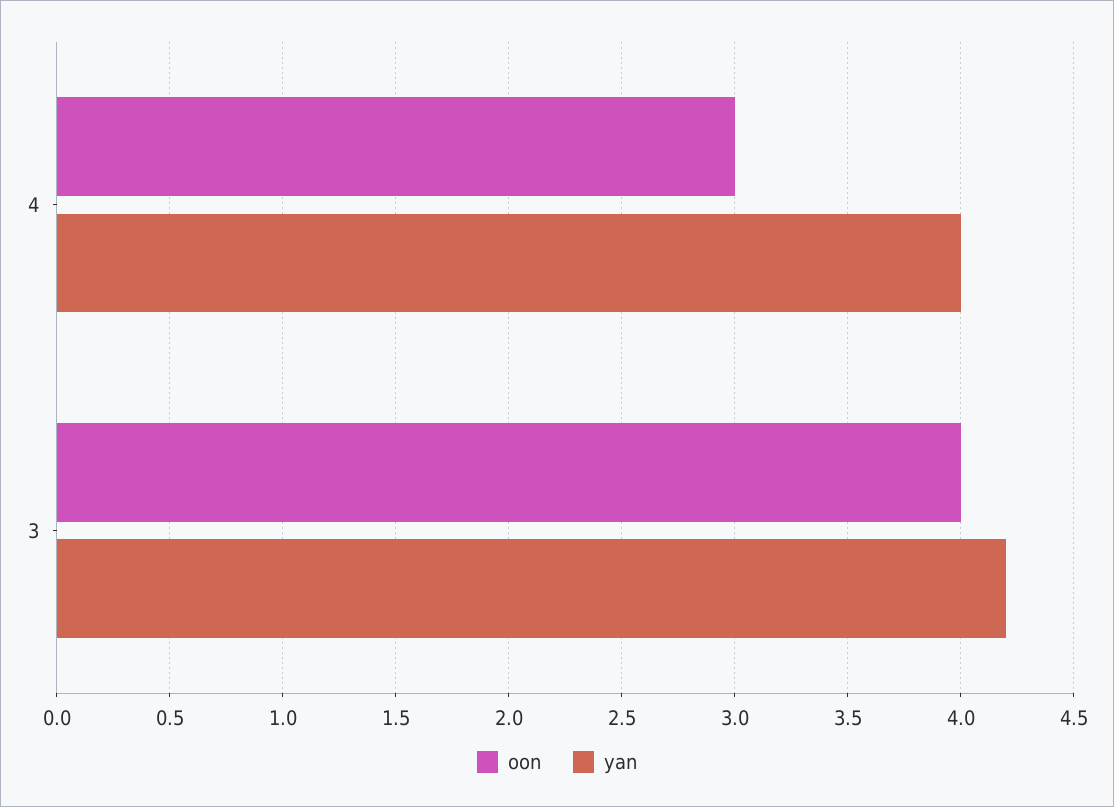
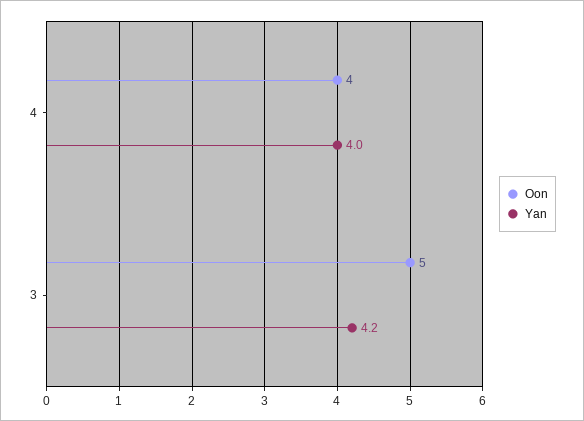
oon, 4: 3 -> 4
oon, 3: 4 -> 5

